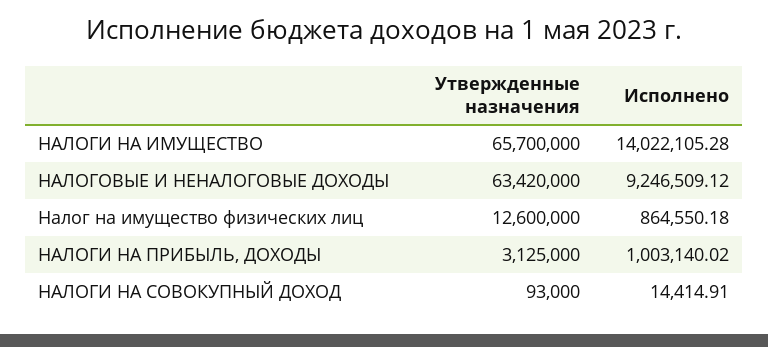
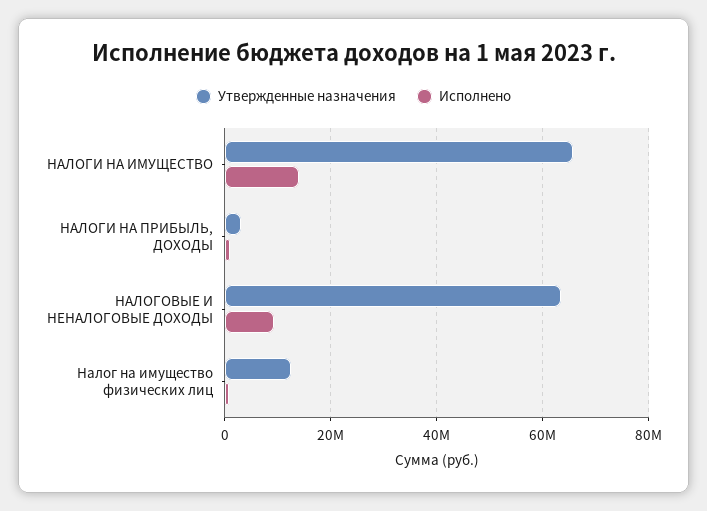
Утвержденные назначения, НАЛОГИ НА СОВОКУПНЫЙ ДОХОД: 93000 -> none
Исполнено, НАЛОГИ НА СОВОКУПНЫЙ ДОХОД: 14414.91 -> none

